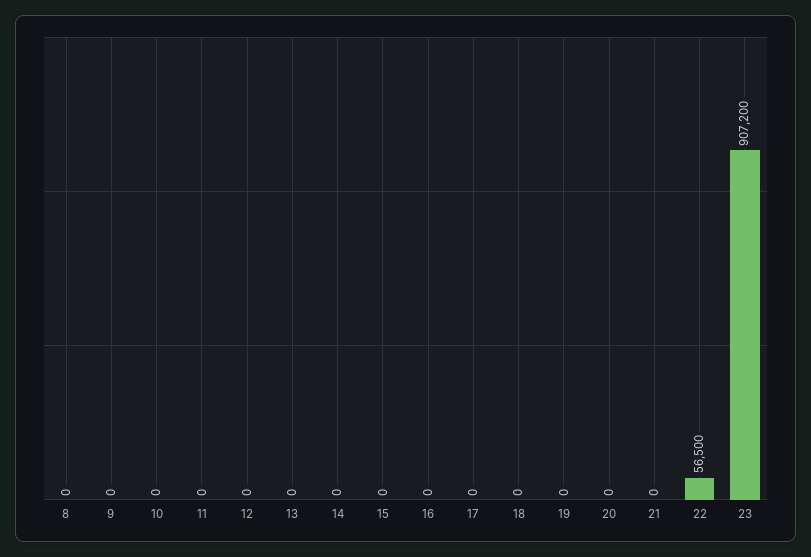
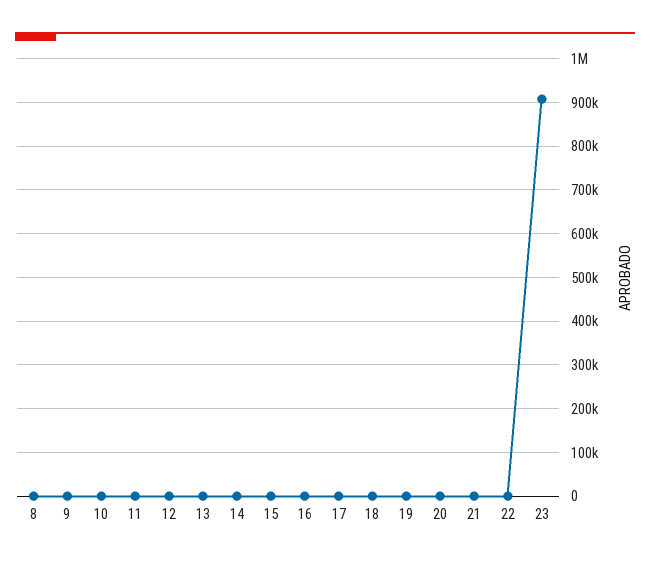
22: 56500 -> 0

